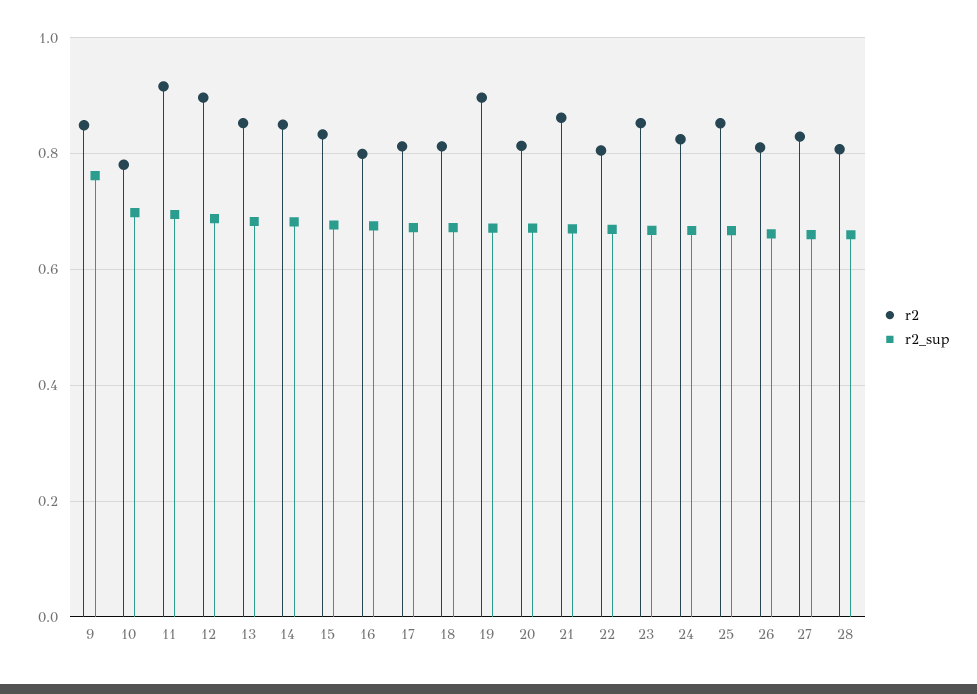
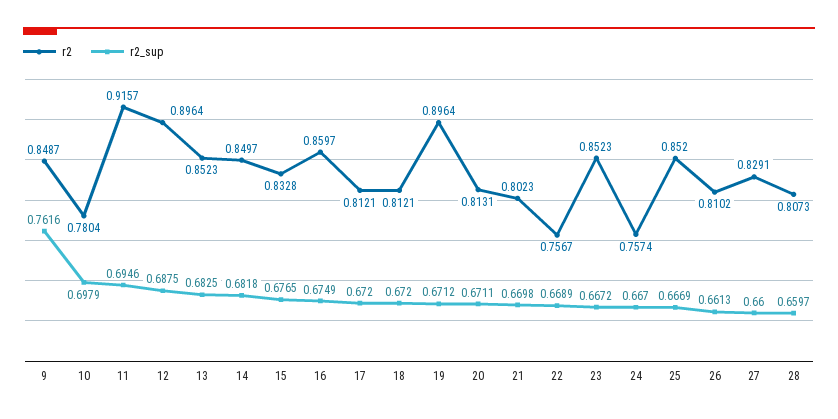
r2, 16: 0.8 -> 0.8597
r2, 21: 0.86 -> 0.8023
r2, 22: 0.8 -> 0.7567
r2, 24: 0.82 -> 0.7574

